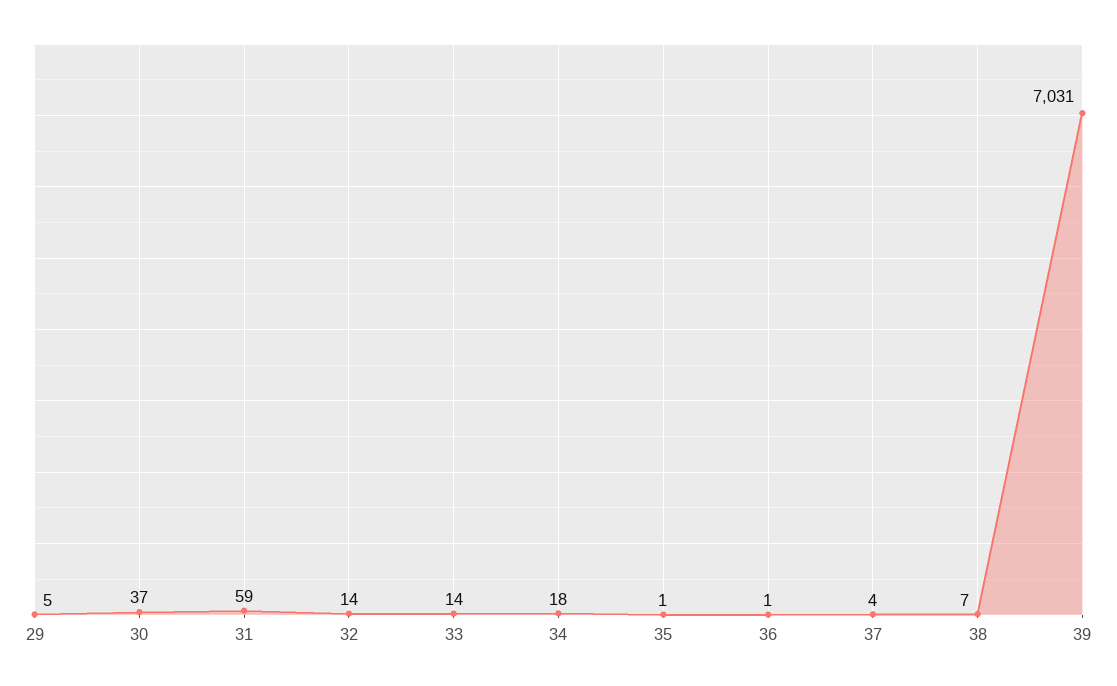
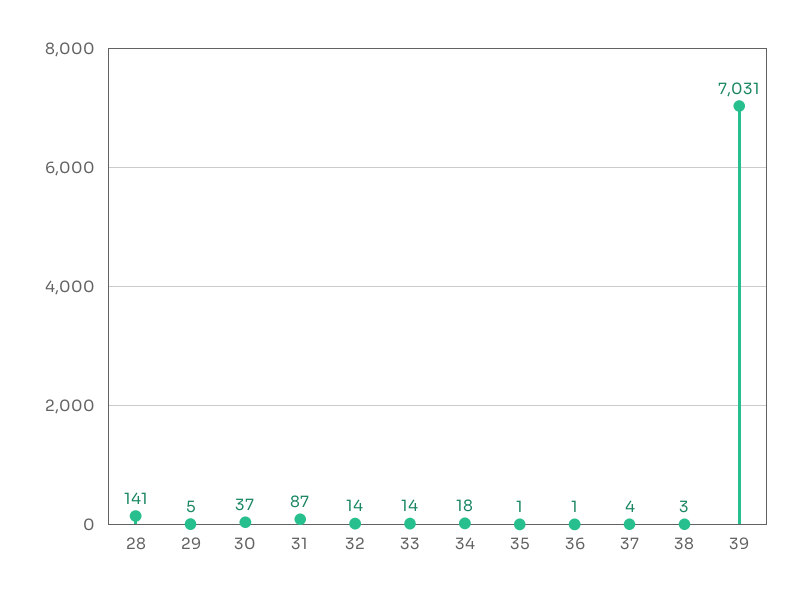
31: 59 -> 87
38: 7 -> 3
28: none -> 141

